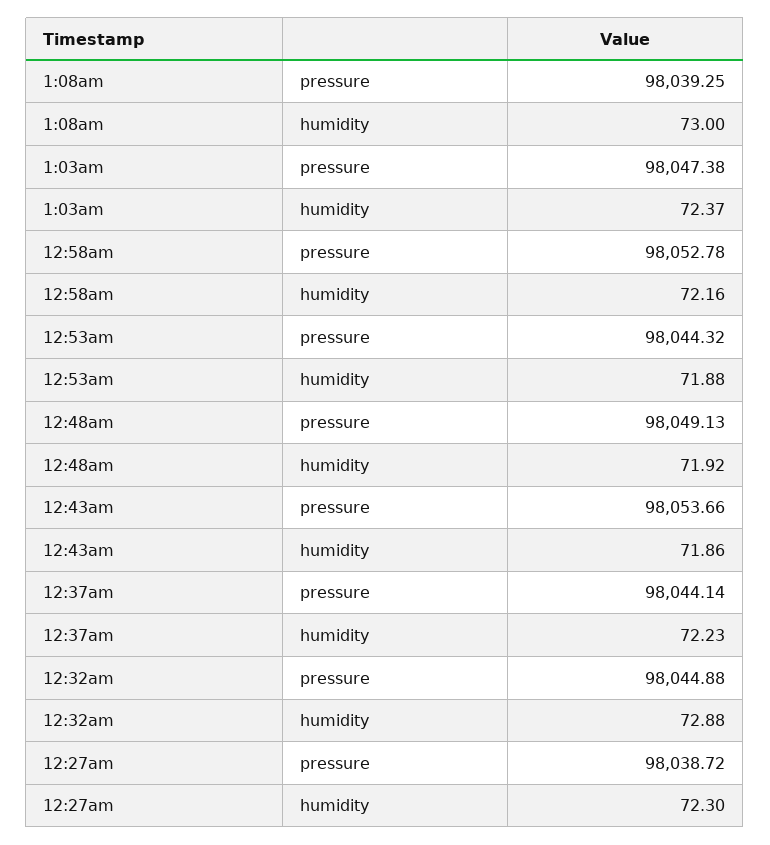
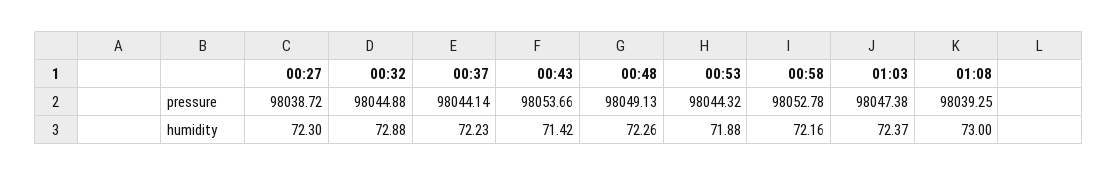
12:48am, humidity: 71.92 -> 72.26
12:43am, humidity: 71.86 -> 71.42

